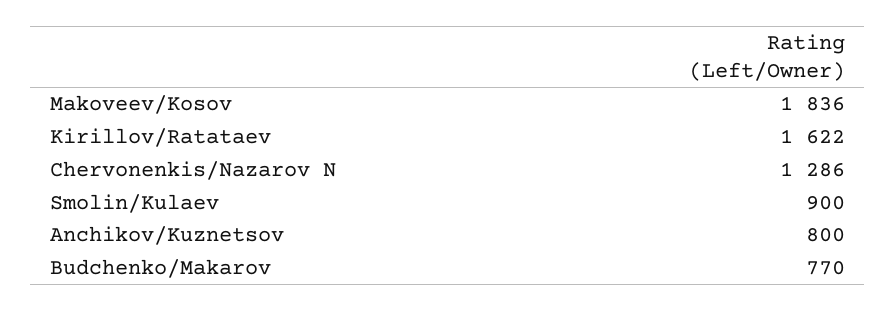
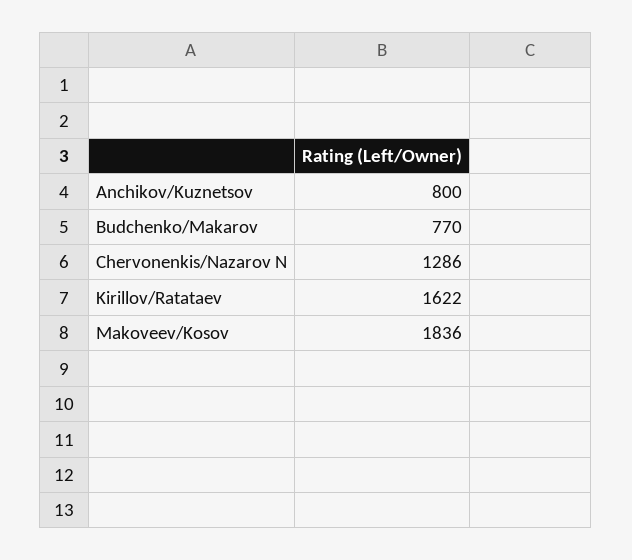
Smolin/Kulaev: 900 -> none

